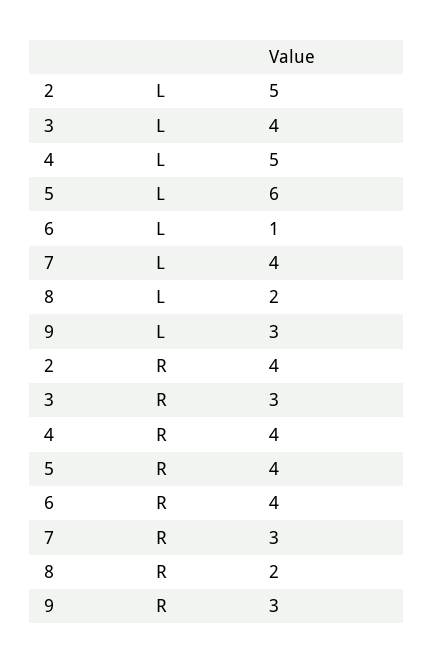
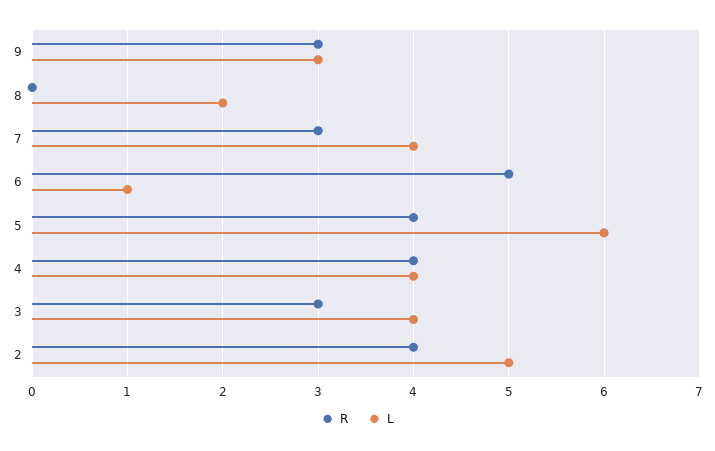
L, 4: 5 -> 4
R, 6: 4 -> 5
R, 8: 2 -> 0

